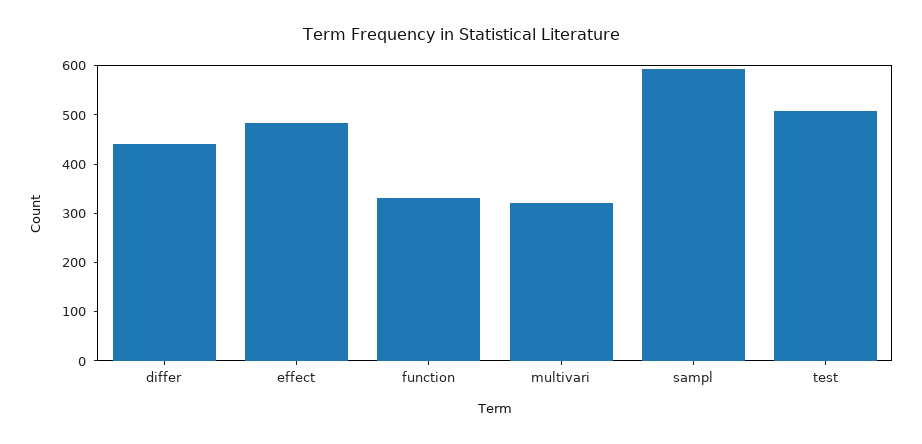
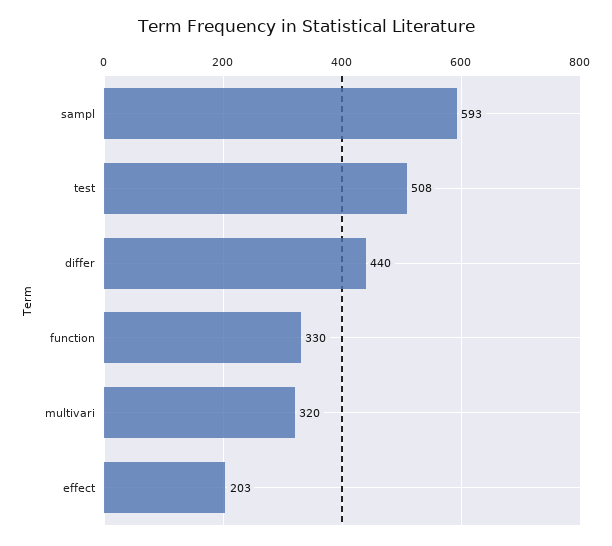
effect: 480 -> 203

